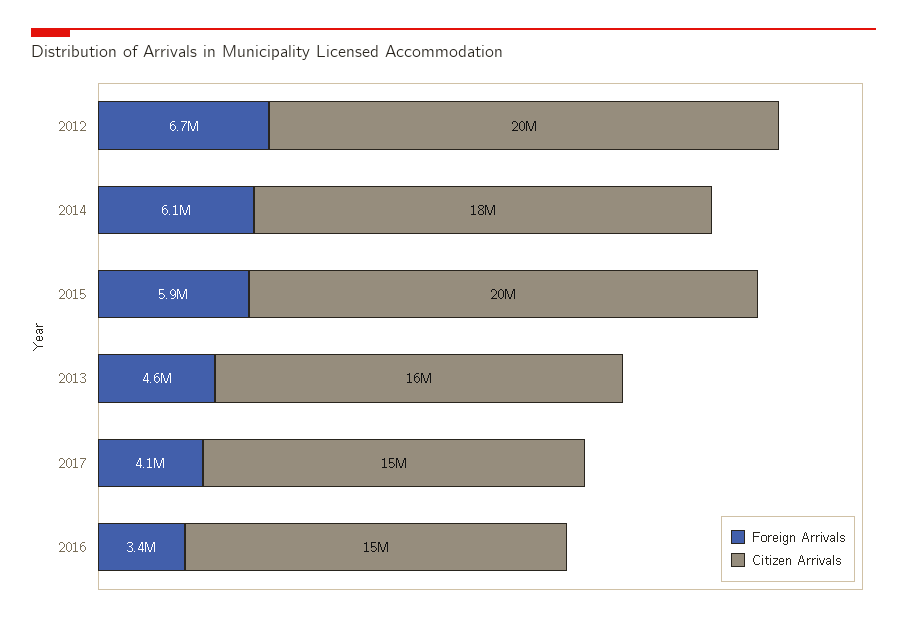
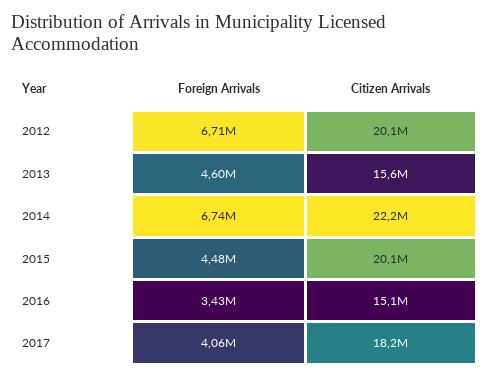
Foreign Arrivals, 2014: 6100000 -> 6740000
Citizen Arrivals, 2014: 18000000 -> 22200000
Foreign Arrivals, 2015: 5900000 -> 4480000
Citizen Arrivals, 2017: 15000000 -> 18200000

